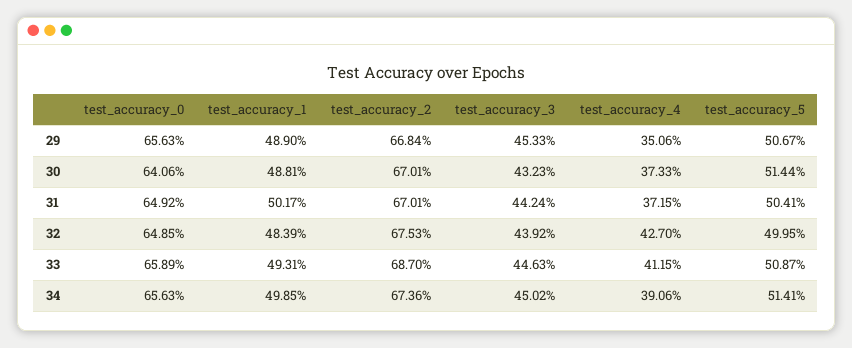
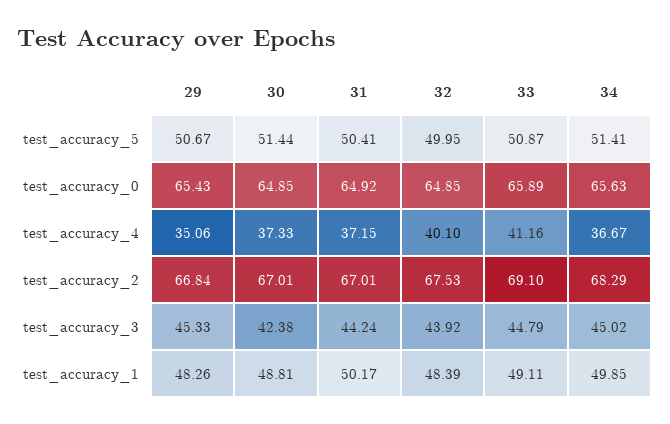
test_accuracy_0, 29: 65.63 -> 65.43
test_accuracy_1, 29: 48.9 -> 48.26
test_accuracy_0, 30: 64.06 -> 64.85
test_accuracy_3, 30: 43.23 -> 42.38
test_accuracy_4, 32: 42.7 -> 40.1
test_accuracy_1, 33: 49.31 -> 49.11
test_accuracy_2, 33: 68.7 -> 69.1
test_accuracy_3, 33: 44.63 -> 44.79
test_accuracy_4, 33: 41.15 -> 41.16
test_accuracy_2, 34: 67.36 -> 68.29
test_accuracy_4, 34: 39.06 -> 36.67

